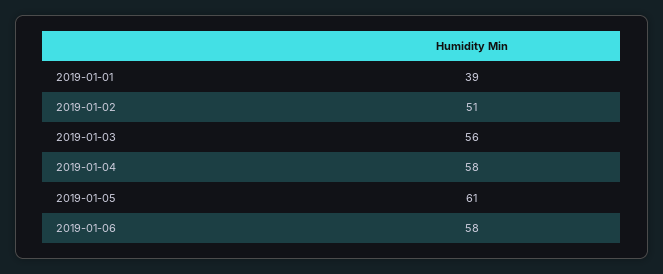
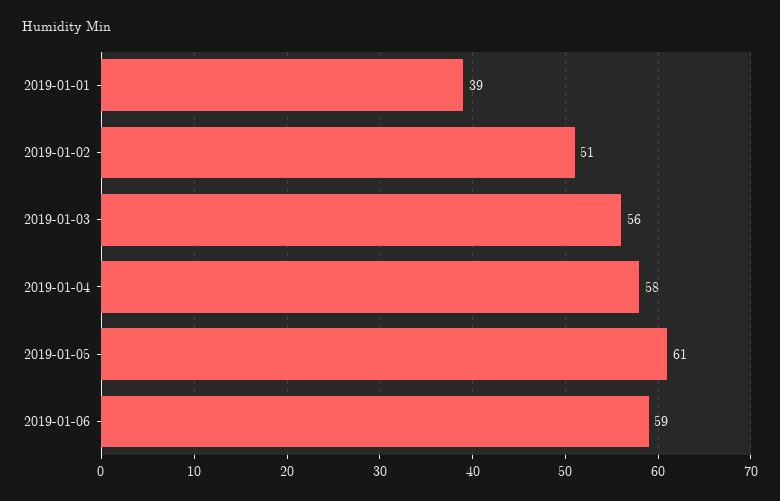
2019-01-06: 58 -> 59

